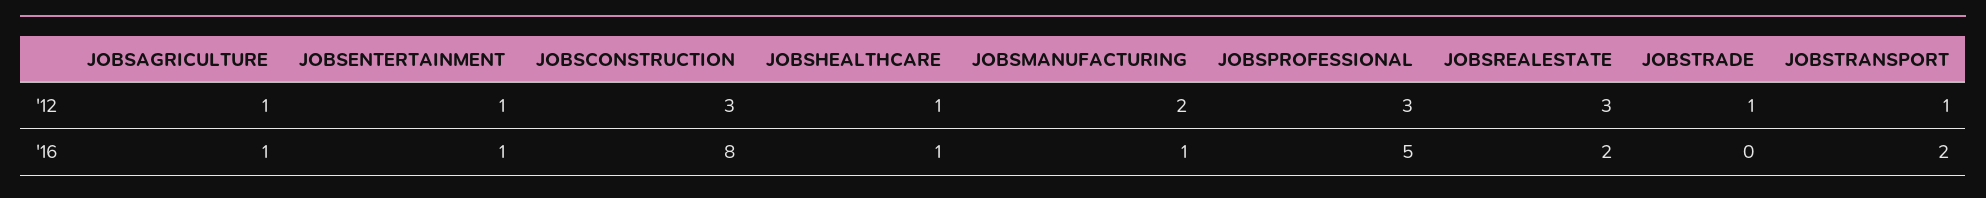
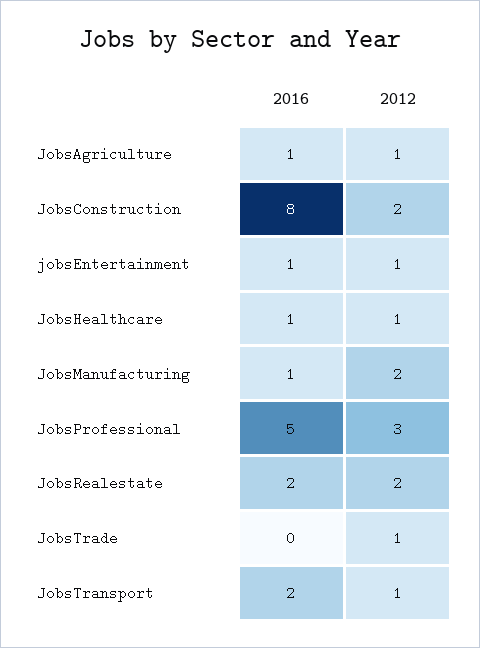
JOBSCONSTRUCTION, '12: 3 -> 2
JOBSREALESTATE, '12: 3 -> 2

